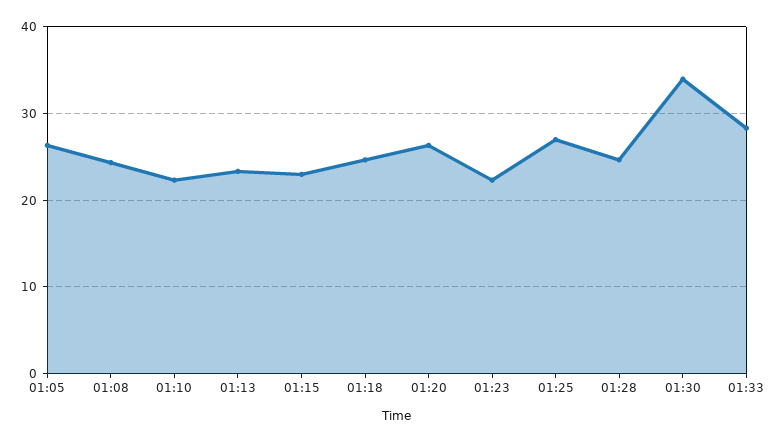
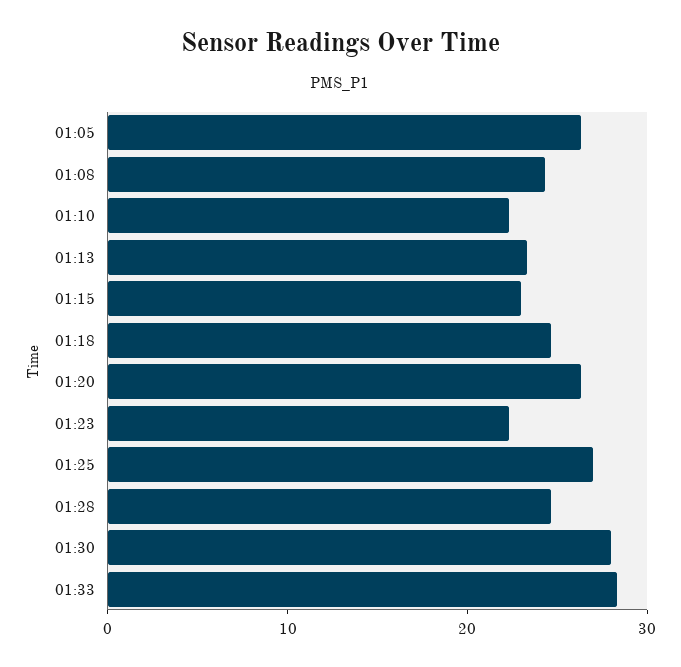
01:30: 34 -> 28

